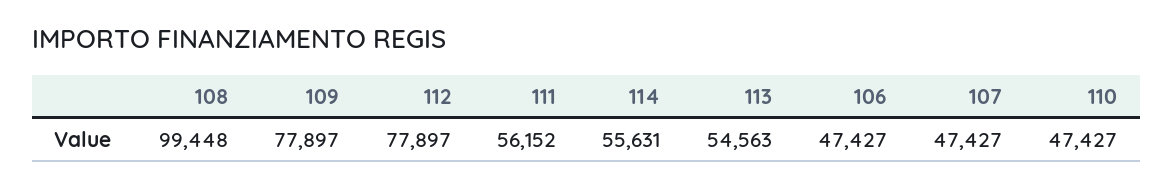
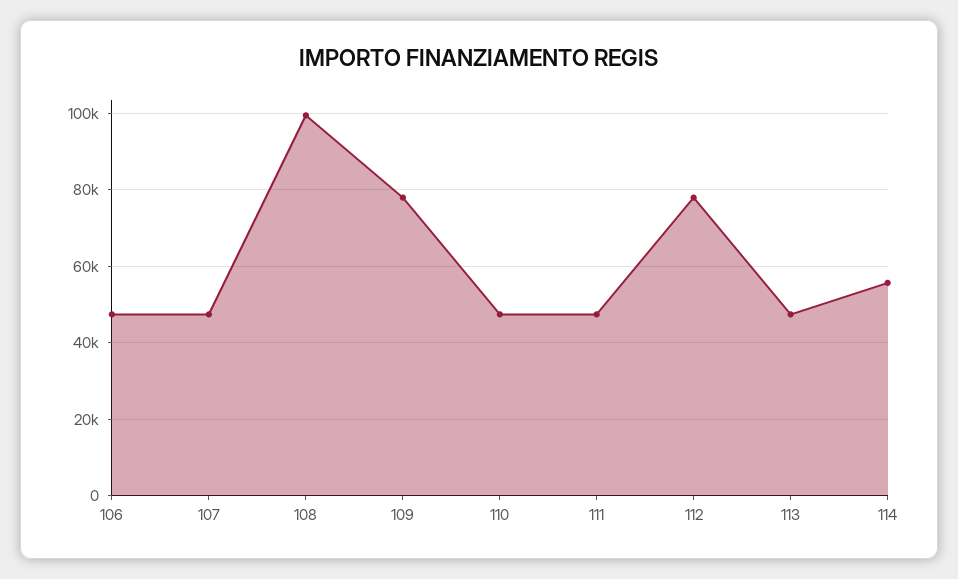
111: 56152 -> 48000
113: 54563 -> 48000

